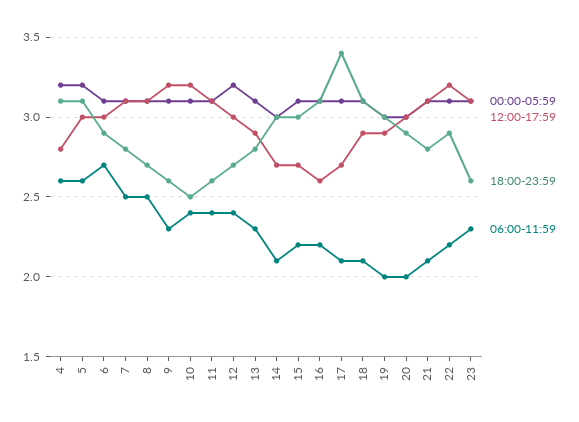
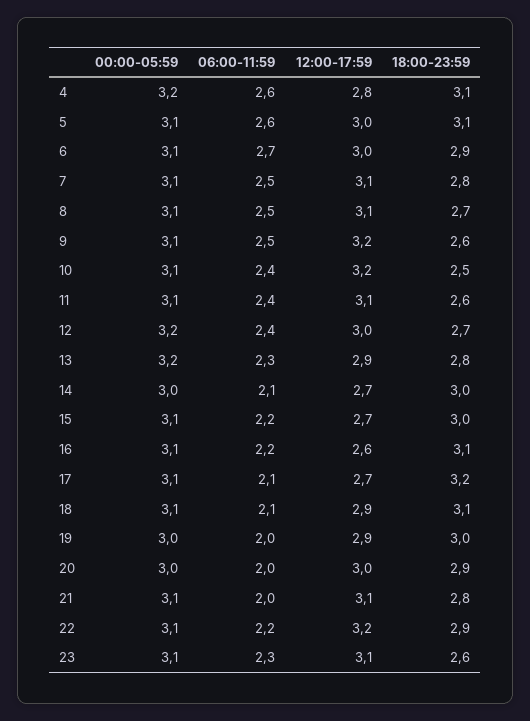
00:00-05:59, 5: 3.2 -> 3.1
06:00-11:59, 9: 2.3 -> 2.5
00:00-05:59, 13: 3.1 -> 3.2
18:00-23:59, 17: 3.4 -> 3.2
06:00-11:59, 21: 2.1 -> 2

